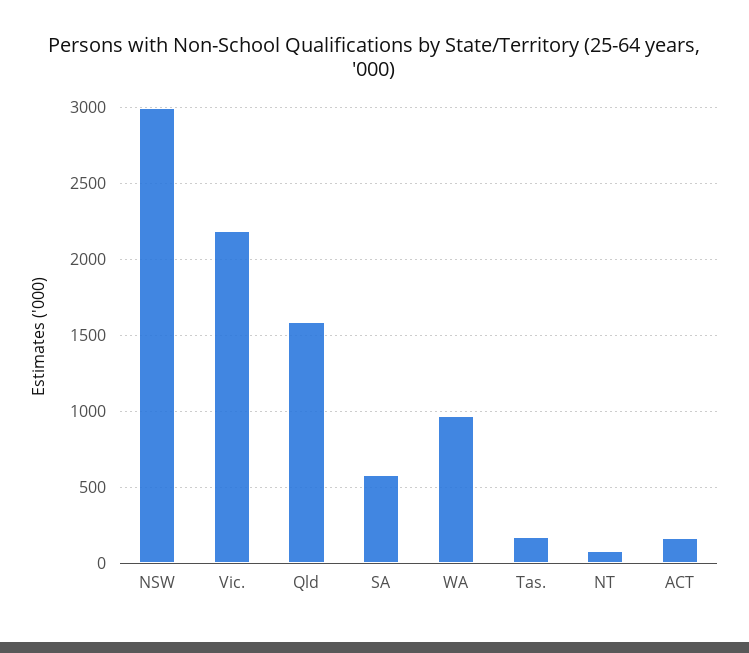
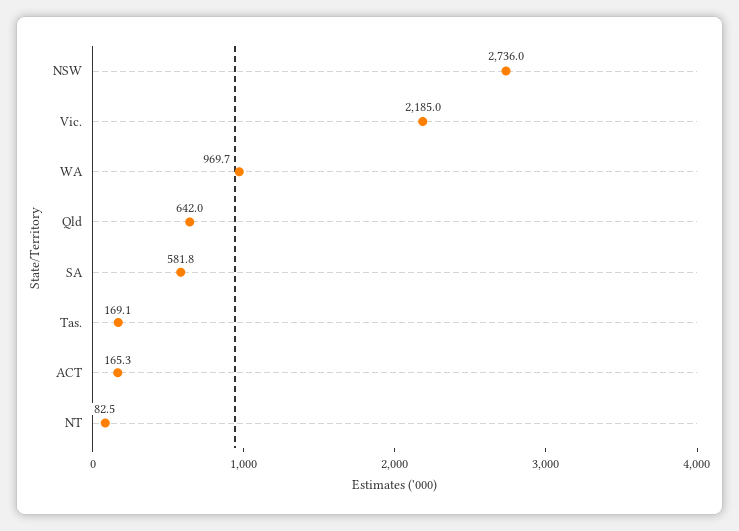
NSW: 3000 -> 2736
Qld: 1600 -> 642

